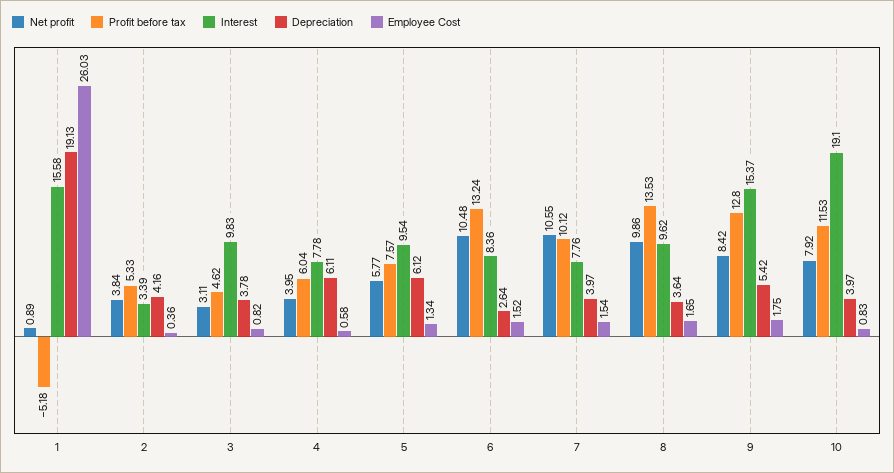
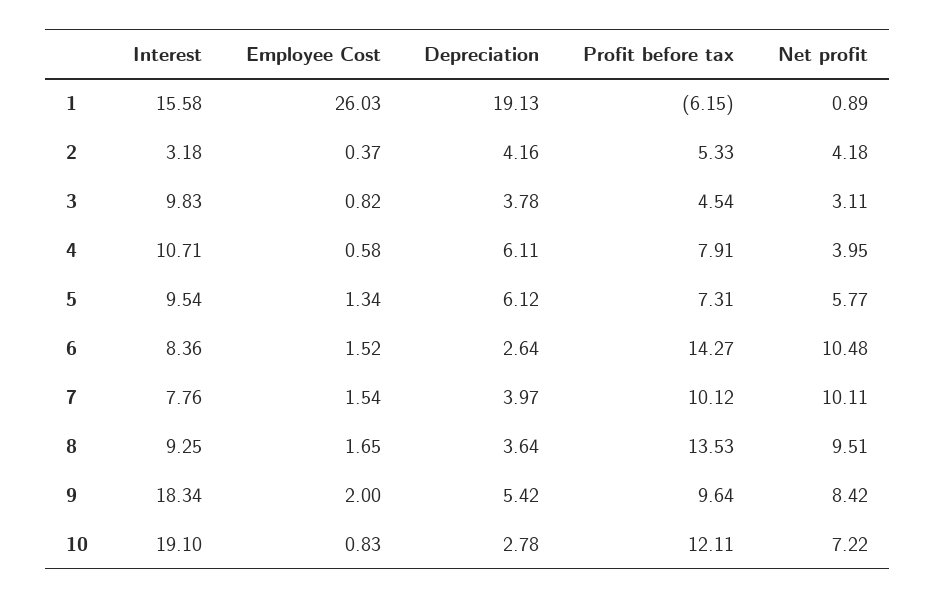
Profit before tax, 1: -5.18 -> -6.15
Net profit, 2: 3.84 -> 4.18
Interest, 2: 3.39 -> 3.18
Employee Cost, 2: 0.36 -> 0.37
Profit before tax, 3: 4.62 -> 4.54
Profit before tax, 4: 6.04 -> 7.91
Interest, 4: 7.78 -> 10.71
Profit before tax, 5: 7.57 -> 7.31
Profit before tax, 6: 13.24 -> 14.27
Net profit, 7: 10.55 -> 10.11
Net profit, 8: 9.86 -> 9.51
Interest, 8: 9.62 -> 9.25
Profit before tax, 9: 12.8 -> 9.64
Interest, 9: 15.37 -> 18.34
Employee Cost, 9: 1.75 -> 2
Net profit, 10: 7.92 -> 7.22
Profit before tax, 10: 11.53 -> 12.11
Depreciation, 10: 3.97 -> 2.78

